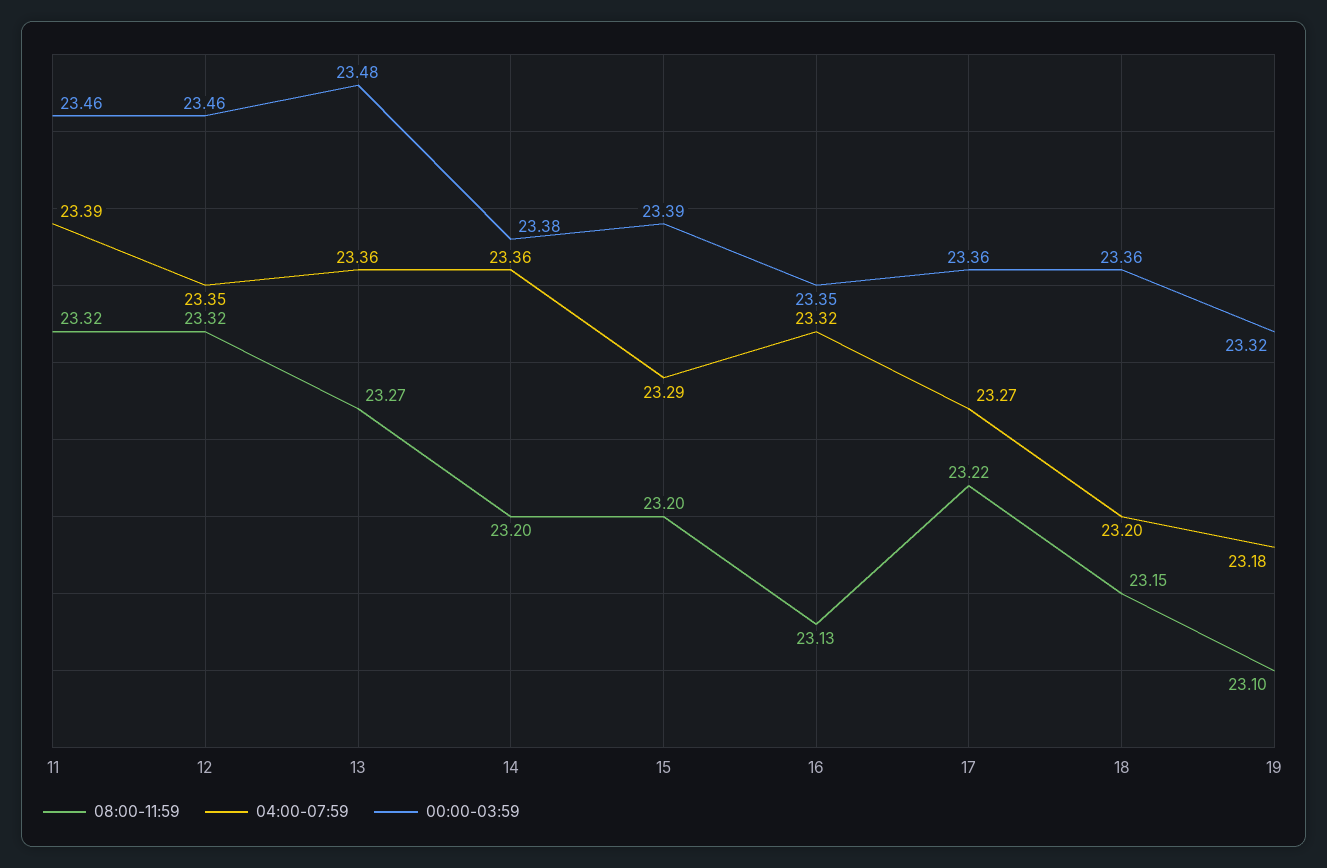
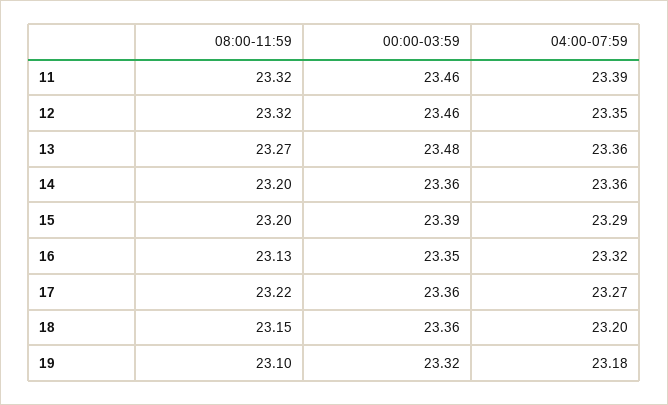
00:00-03:59, 14: 23.38 -> 23.36

